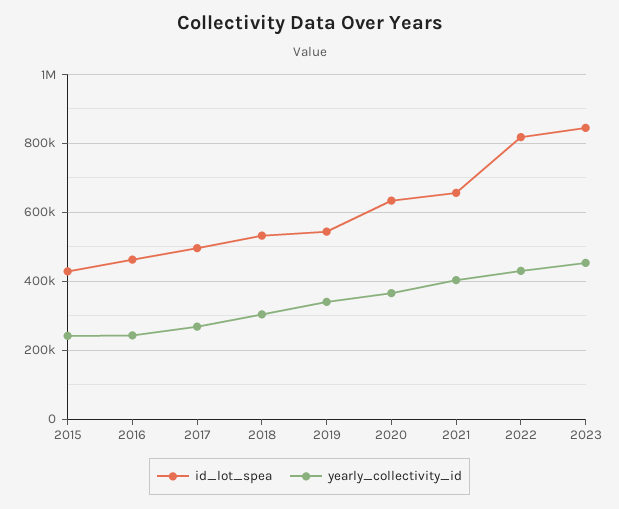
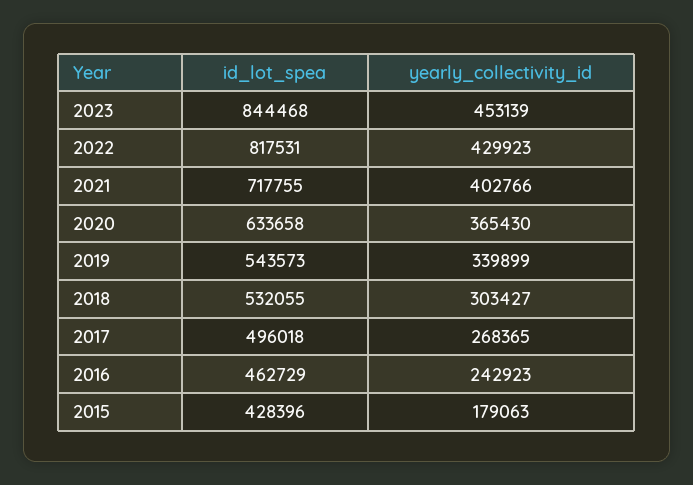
yearly_collectivity_id, 2015: 240000 -> 179063
id_lot_spea, 2021: 660000 -> 717755

